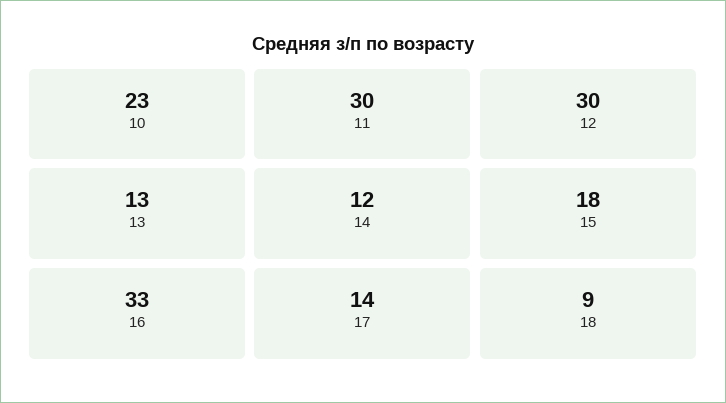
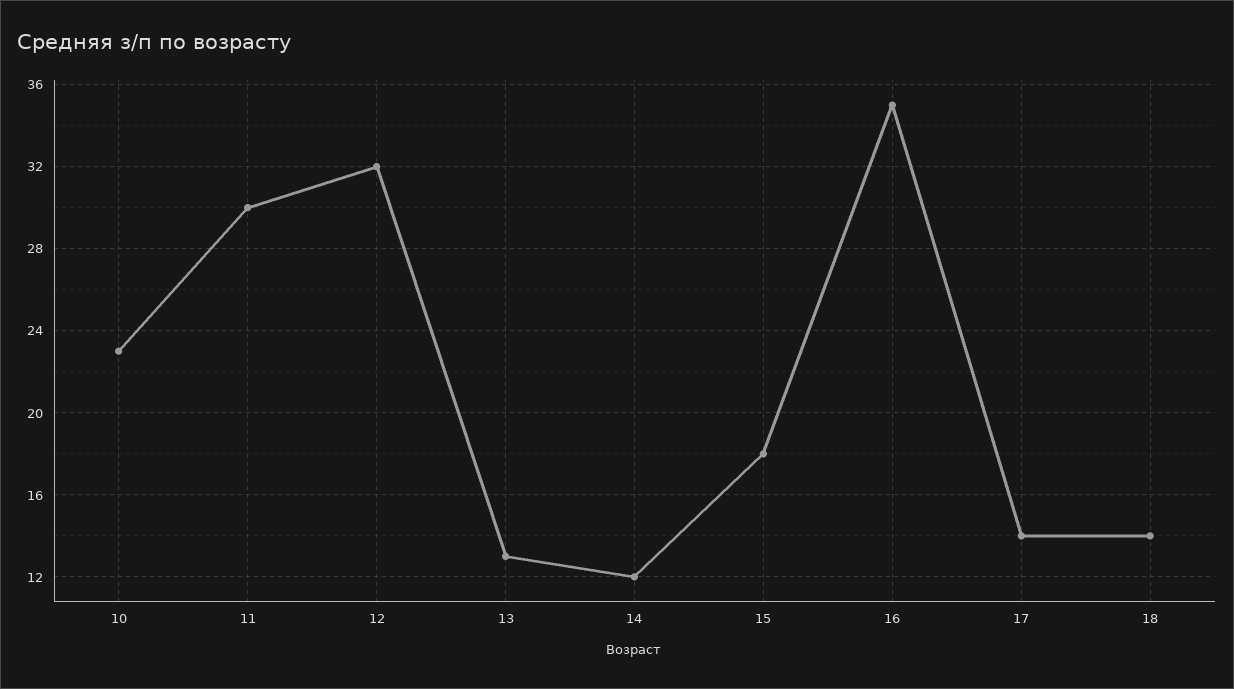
12: 30 -> 32
16: 33 -> 35
18: 9 -> 14

